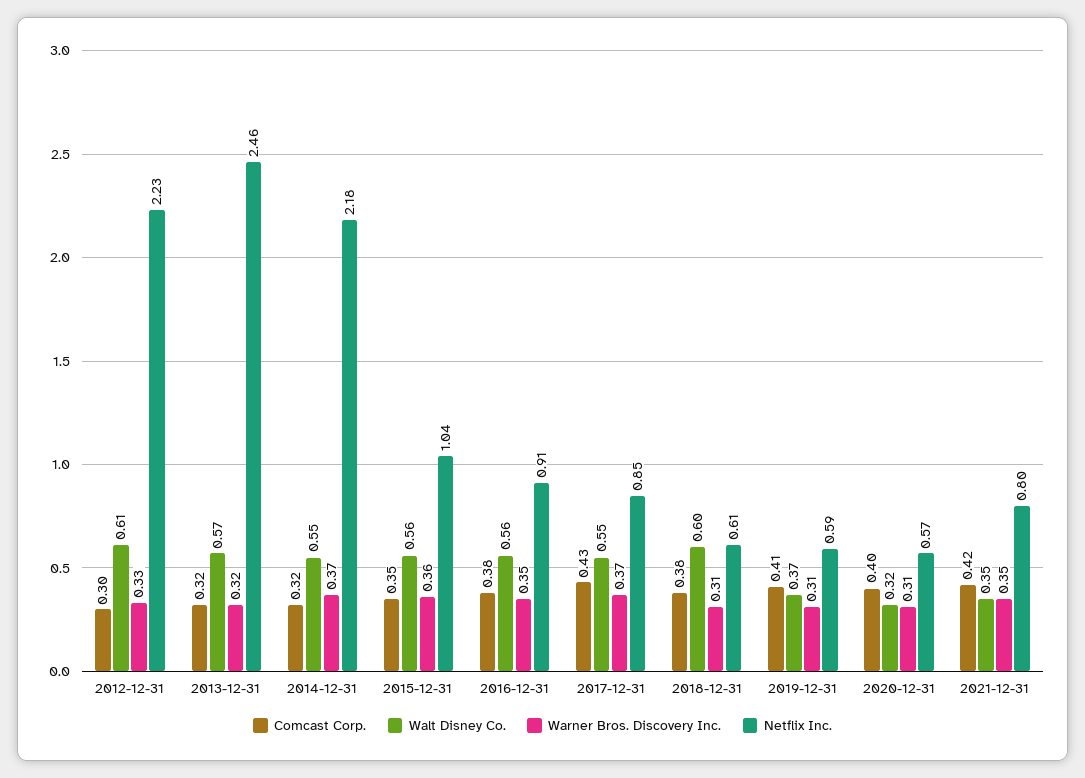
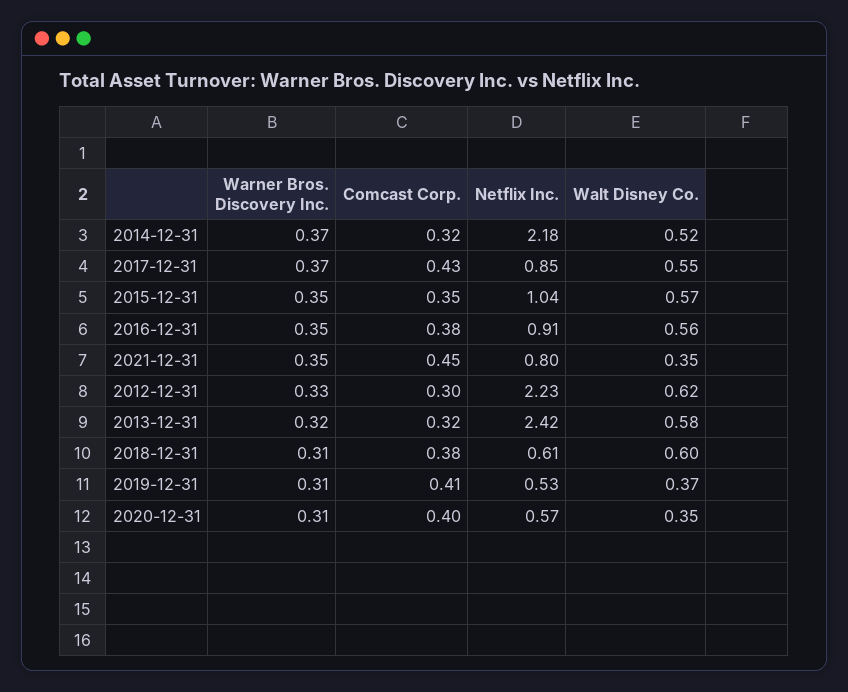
Walt Disney Co., 2012-12-31: 0.61 -> 0.62
Walt Disney Co., 2013-12-31: 0.57 -> 0.58
Netflix Inc., 2013-12-31: 2.46 -> 2.42
Walt Disney Co., 2014-12-31: 0.55 -> 0.52
Walt Disney Co., 2015-12-31: 0.56 -> 0.57
Warner Bros. Discovery Inc., 2015-12-31: 0.36 -> 0.35
Netflix Inc., 2019-12-31: 0.59 -> 0.53
Walt Disney Co., 2020-12-31: 0.32 -> 0.35
Comcast Corp., 2021-12-31: 0.42 -> 0.45

